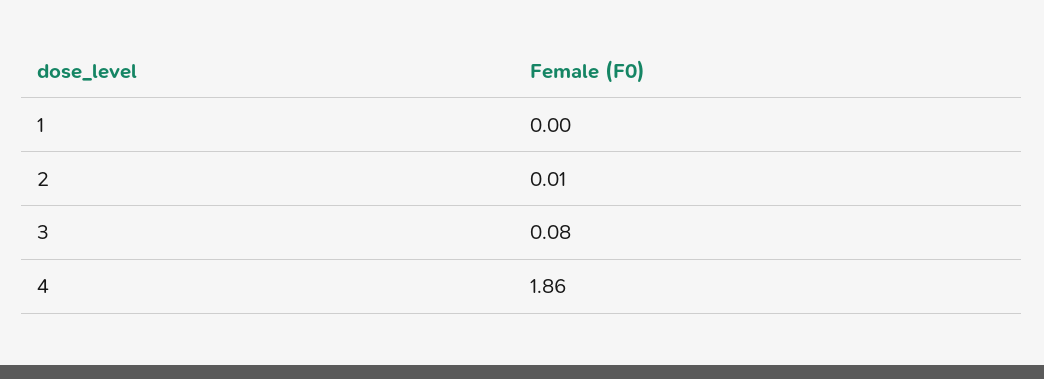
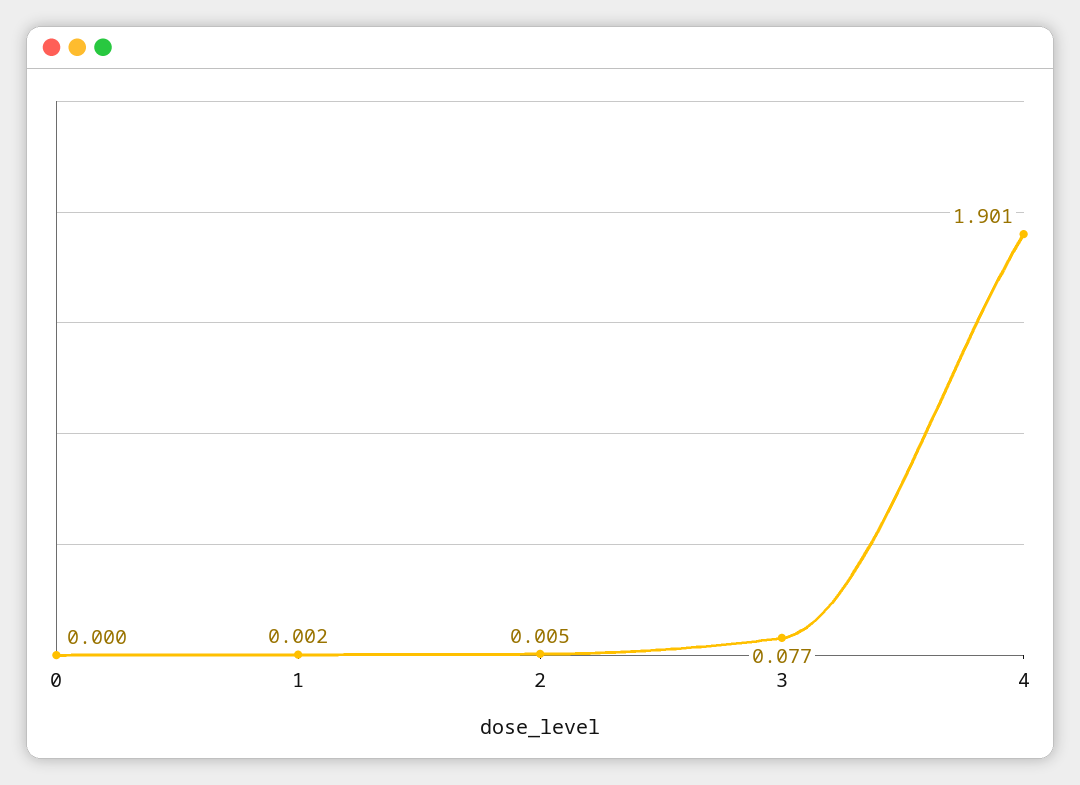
4: 1.86 -> 1.901
0: none -> 0

